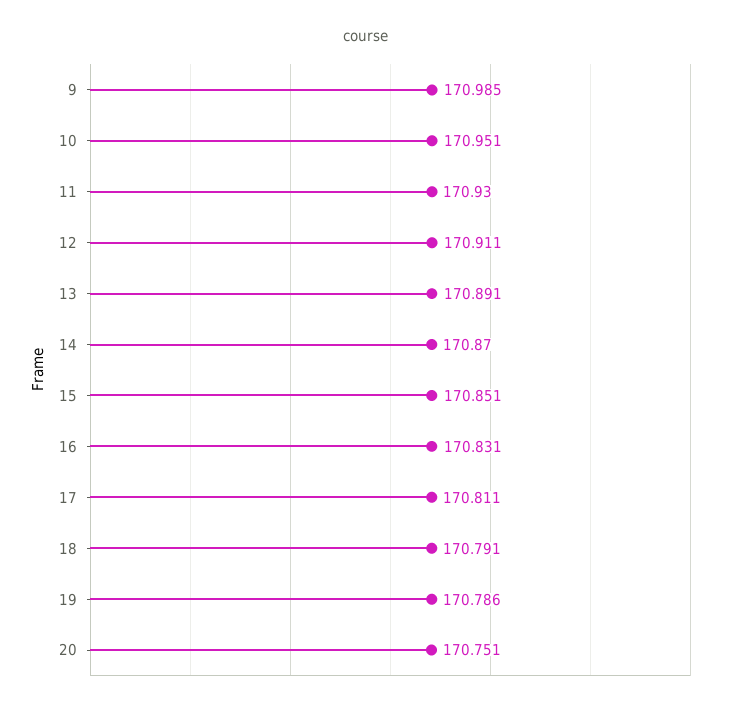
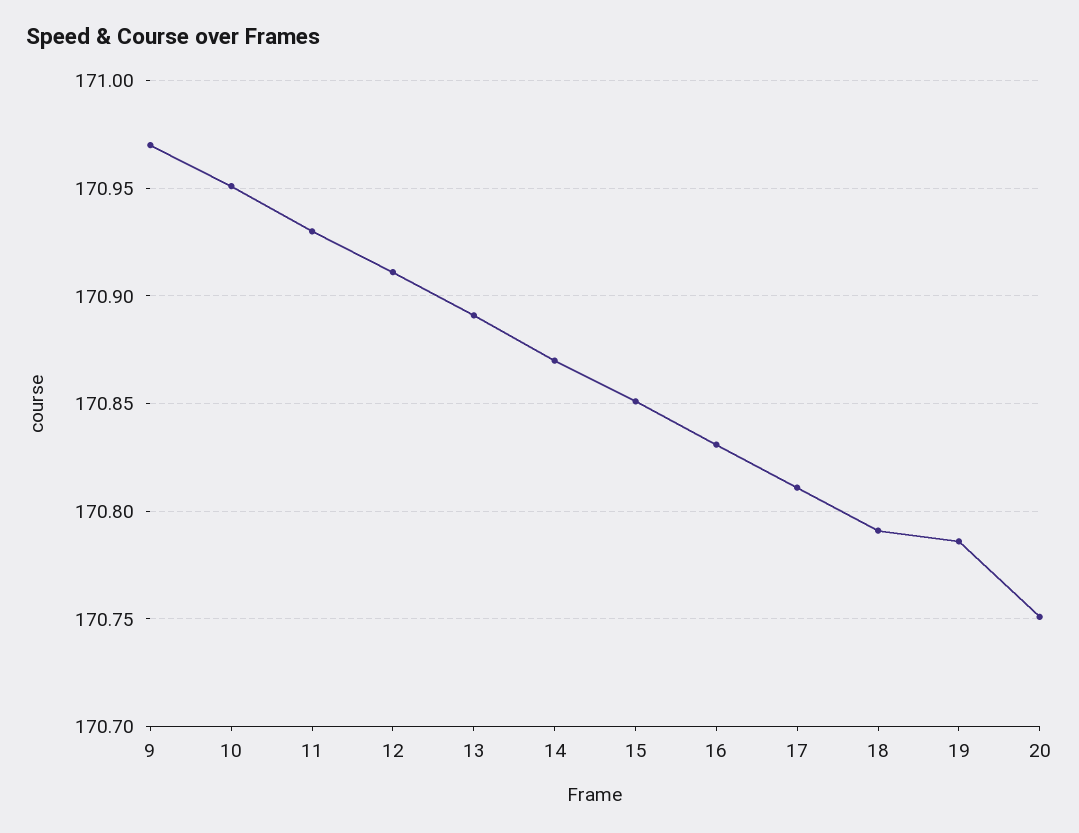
9: 170.985 -> 170.97

